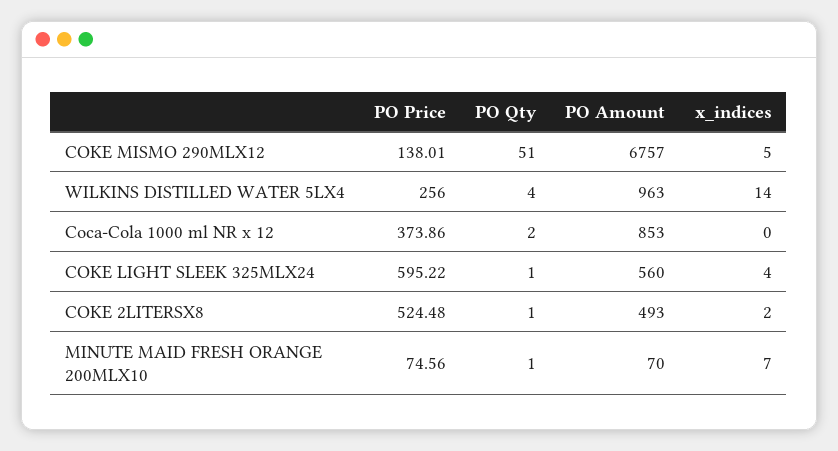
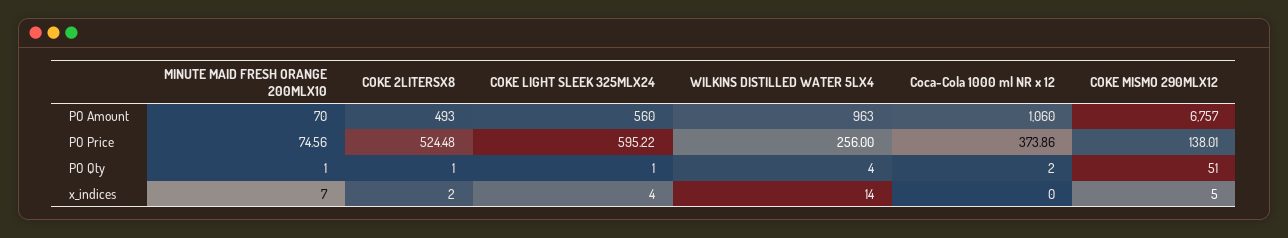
PO Amount, Coca-Cola 1000 ml NR x 12: 853 -> 1060

